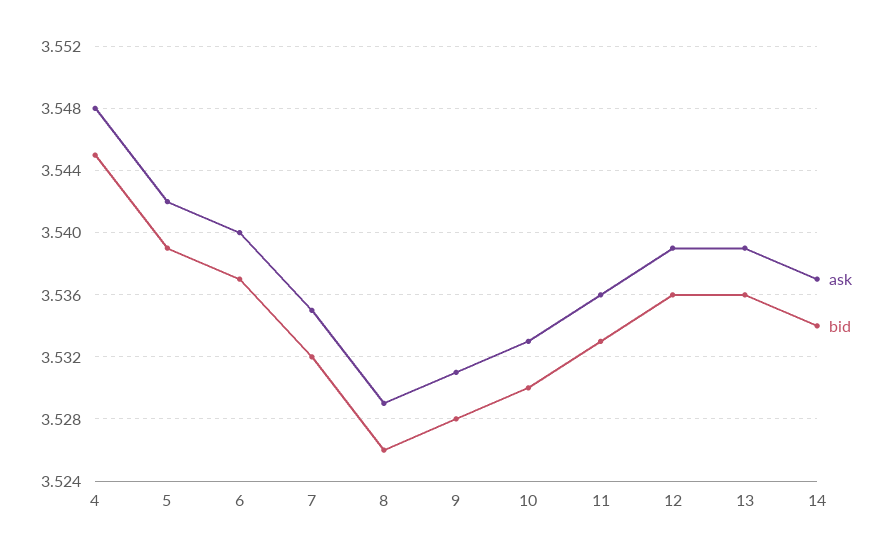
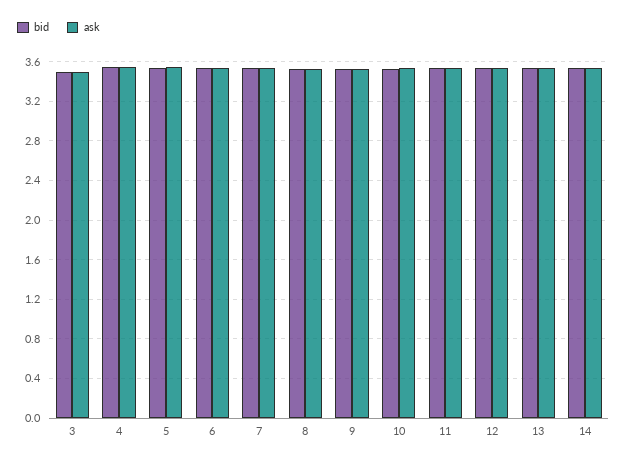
bid, 3: none -> 3.5
ask, 3: none -> 3.5

